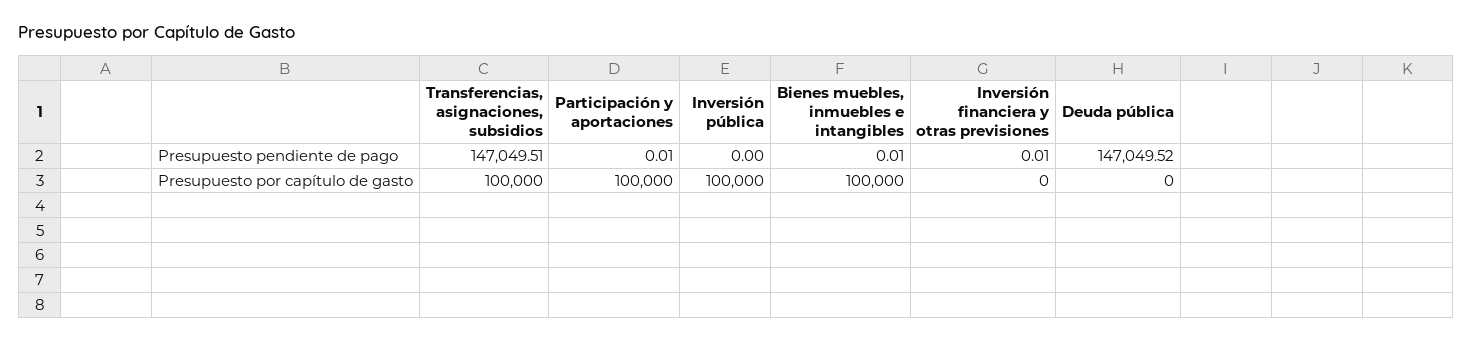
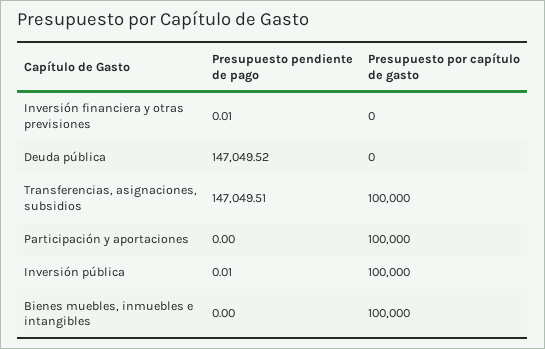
Participación y aportaciones, Presupuesto pendiente de pago: 0.01 -> 0
Inversión pública, Presupuesto pendiente de pago: 0 -> 0.01
Bienes muebles, inmuebles e intangibles, Presupuesto pendiente de pago: 0.01 -> 0

